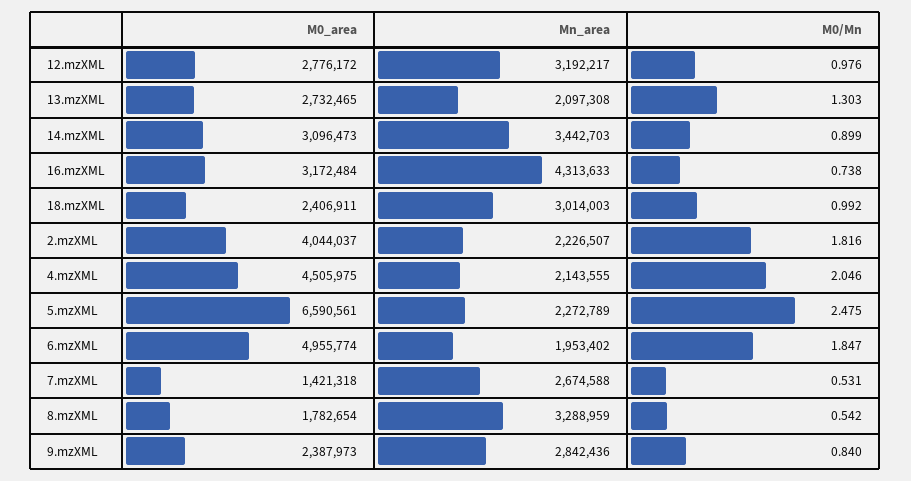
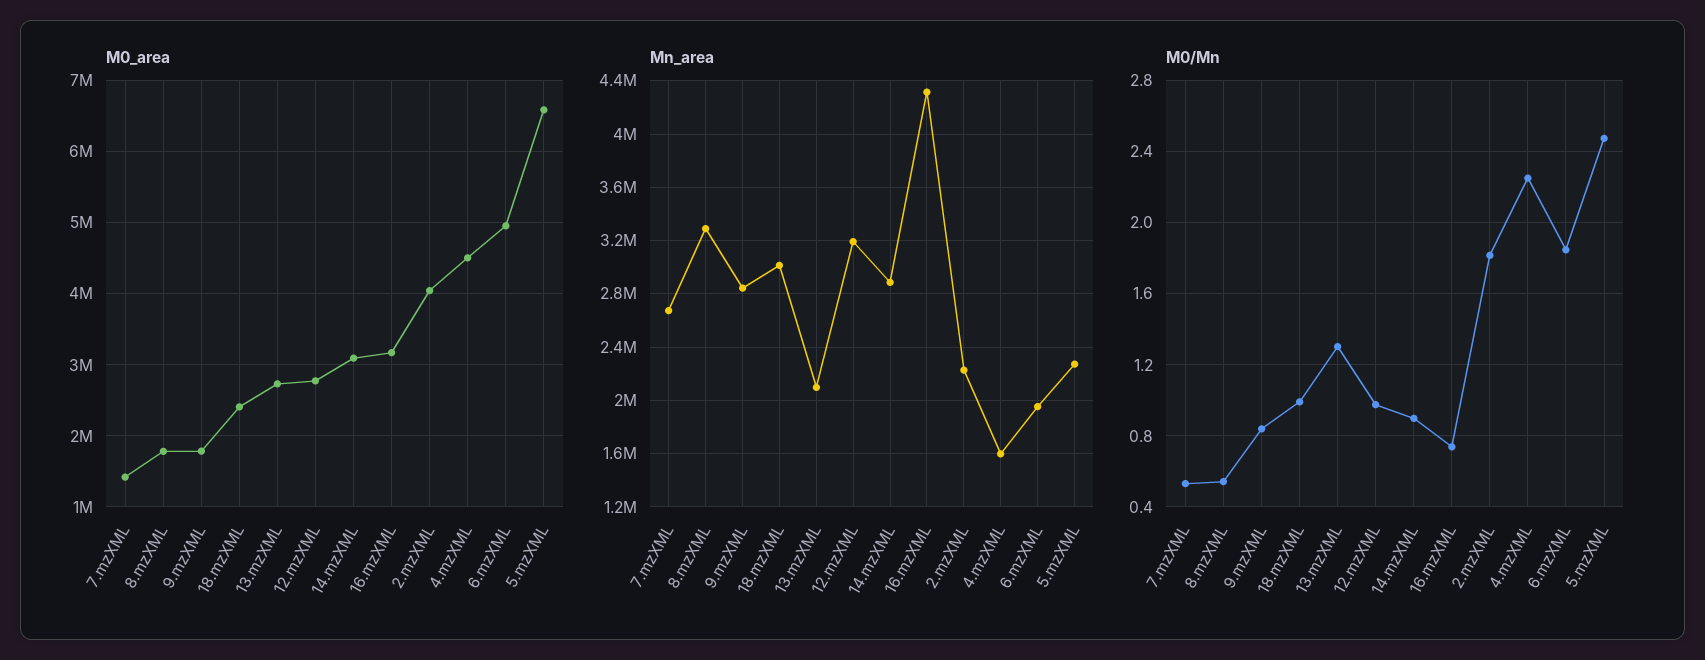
Mn_area, 14.mzXML: 3442703 -> 2900000
Mn_area, 4.mzXML: 2143555 -> 1600000
M0/Mn, 4.mzXML: 2.046 -> 2.25
M0_area, 9.mzXML: 2387973 -> 1800000

